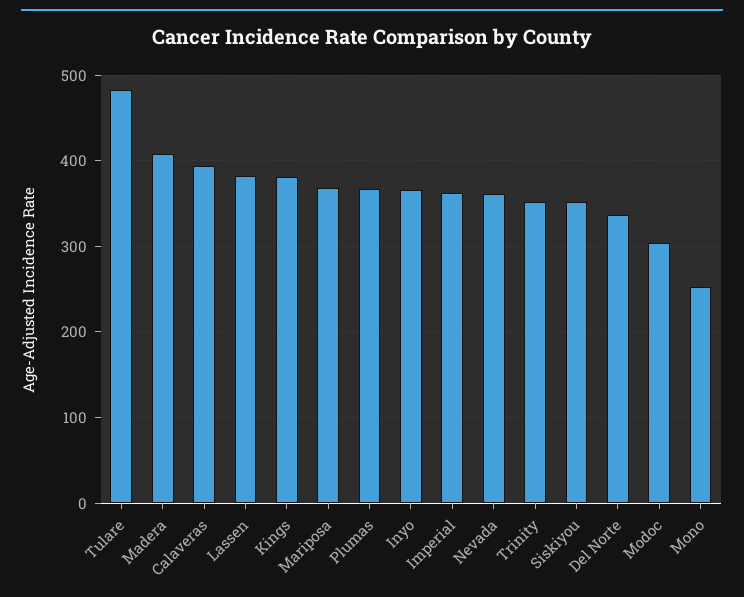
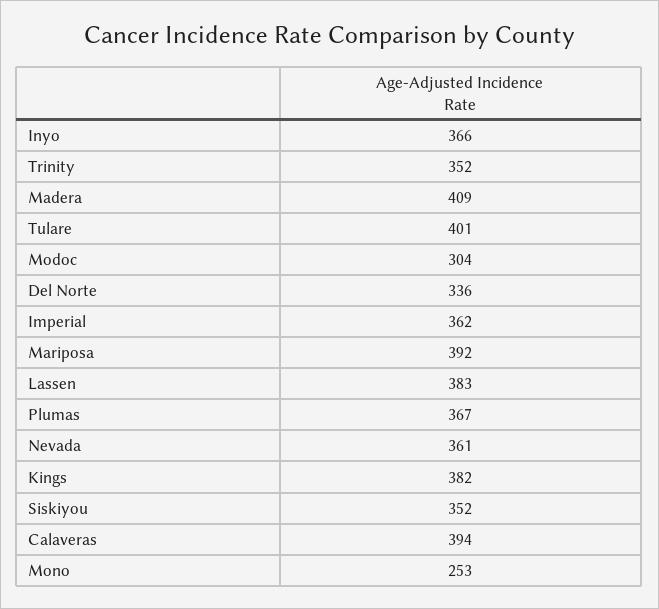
Tulare: 480 -> 401
Mariposa: 370 -> 392

